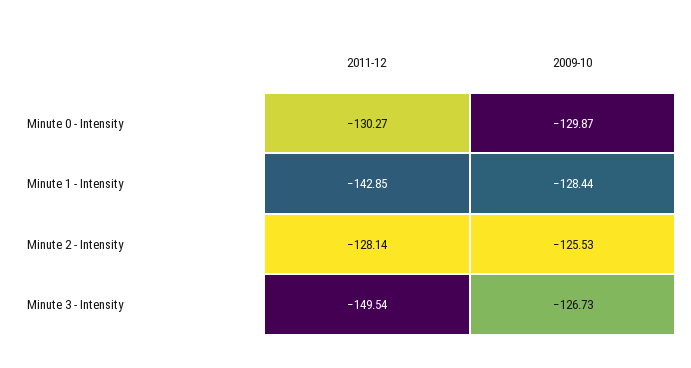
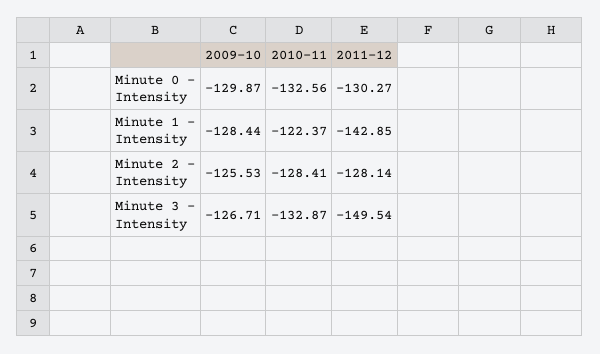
2009-10, Minute 3 - Intensity: -126.73 -> -126.71
2010-11, Minute 0 - Intensity: none -> -132.56
2010-11, Minute 1 - Intensity: none -> -122.37
2010-11, Minute 2 - Intensity: none -> -128.41
2010-11, Minute 3 - Intensity: none -> -132.87

